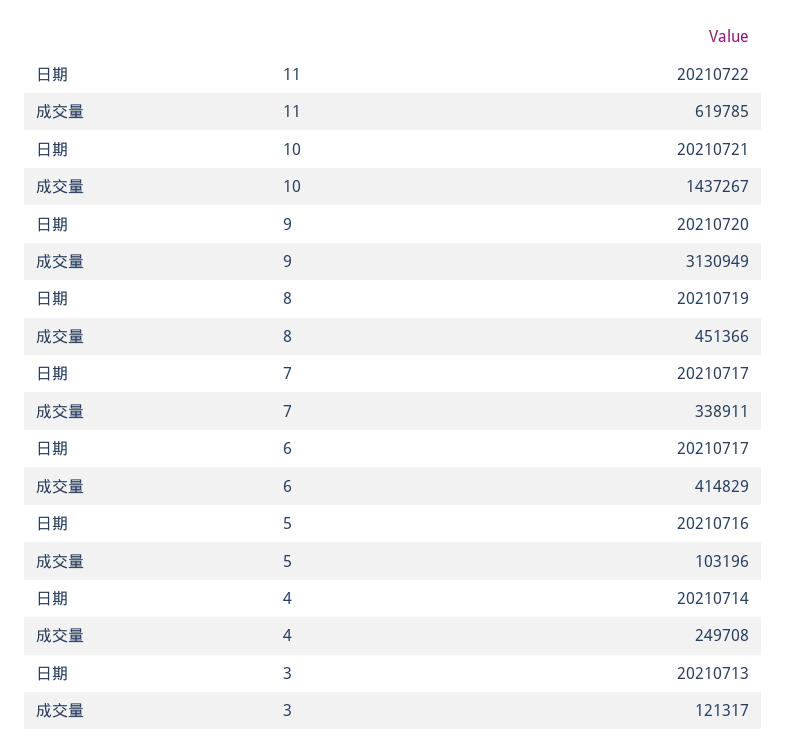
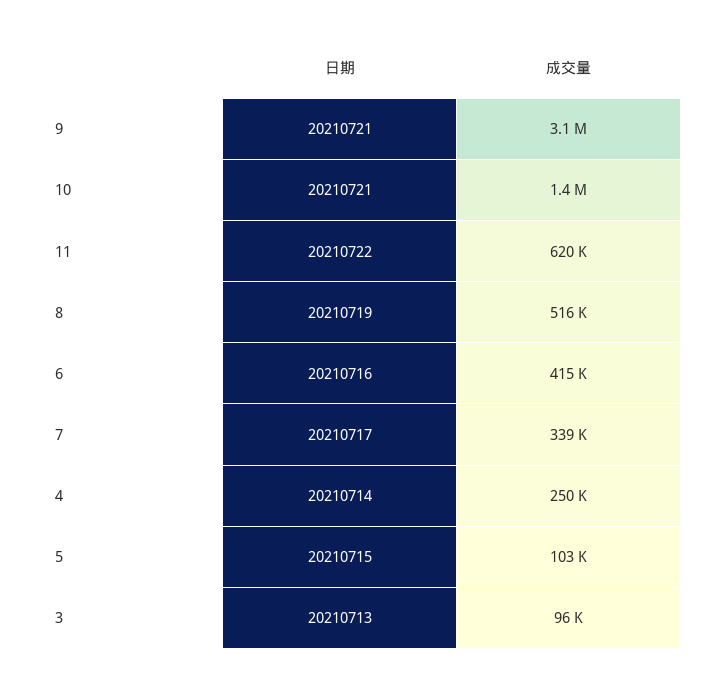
日期, 9: 20210720 -> 20210721
成交量, 8: 451366 -> 516000
日期, 6: 20210717 -> 20210716
日期, 5: 20210716 -> 20210715
成交量, 3: 121317 -> 96000

